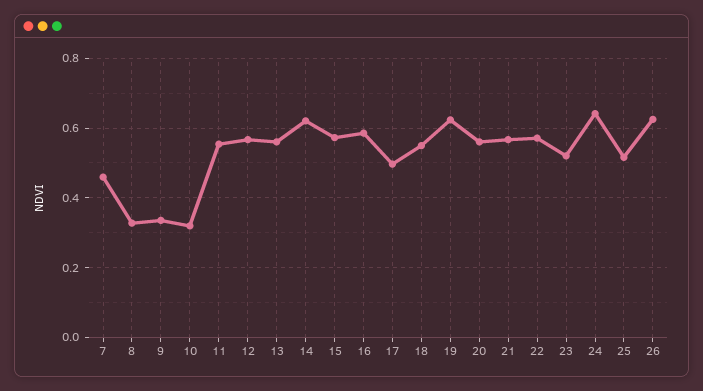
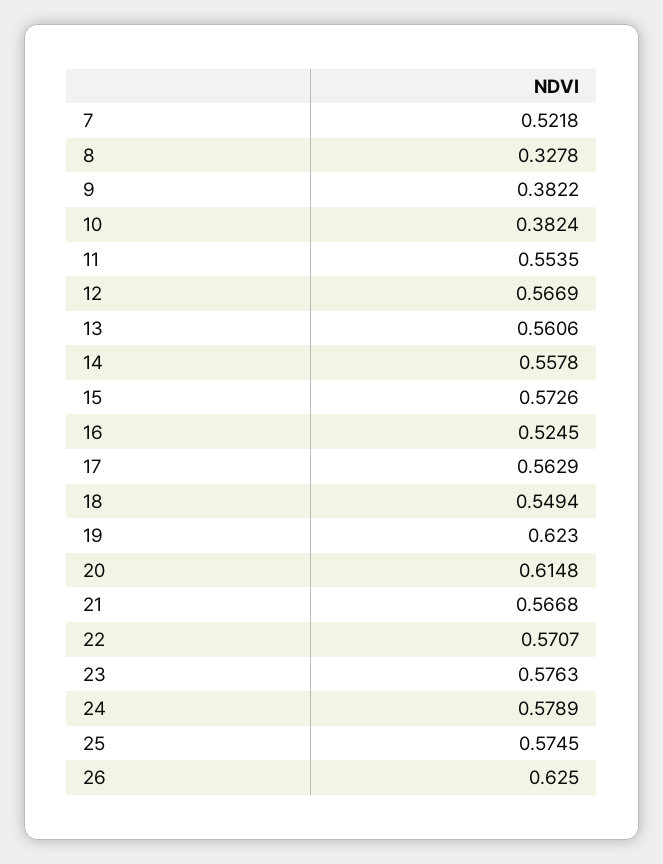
7: 0.46 -> 0.5218
9: 0.34 -> 0.3822
10: 0.32 -> 0.3824
14: 0.62 -> 0.5578
16: 0.58 -> 0.5245
17: 0.5 -> 0.5629
20: 0.56 -> 0.6148
23: 0.52 -> 0.5763
24: 0.64 -> 0.5789
25: 0.52 -> 0.5745

